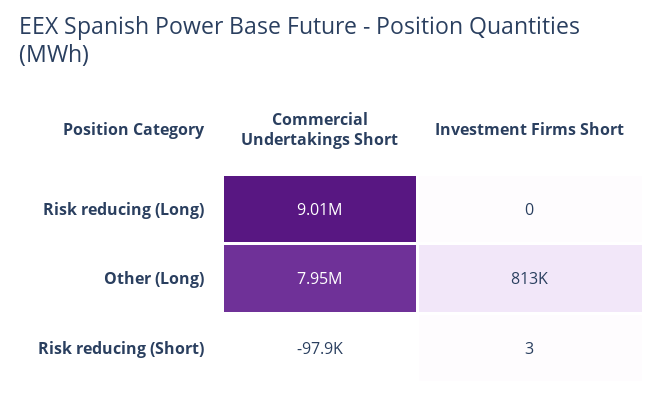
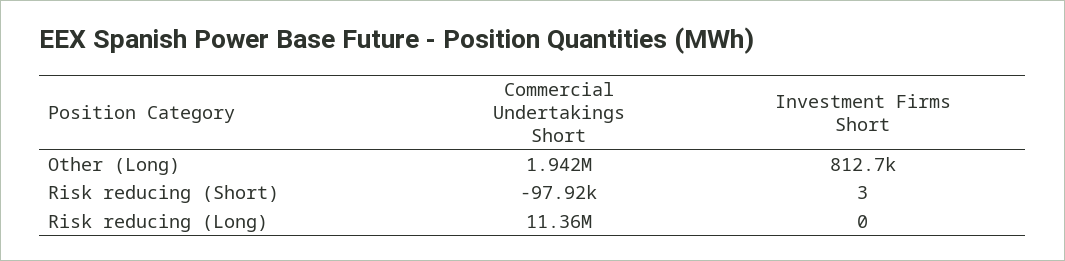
Commercial Undertakings Short, Risk reducing (Long): 9010000 -> 11360000
Commercial Undertakings Short, Other (Long): 7950000 -> 1942000

